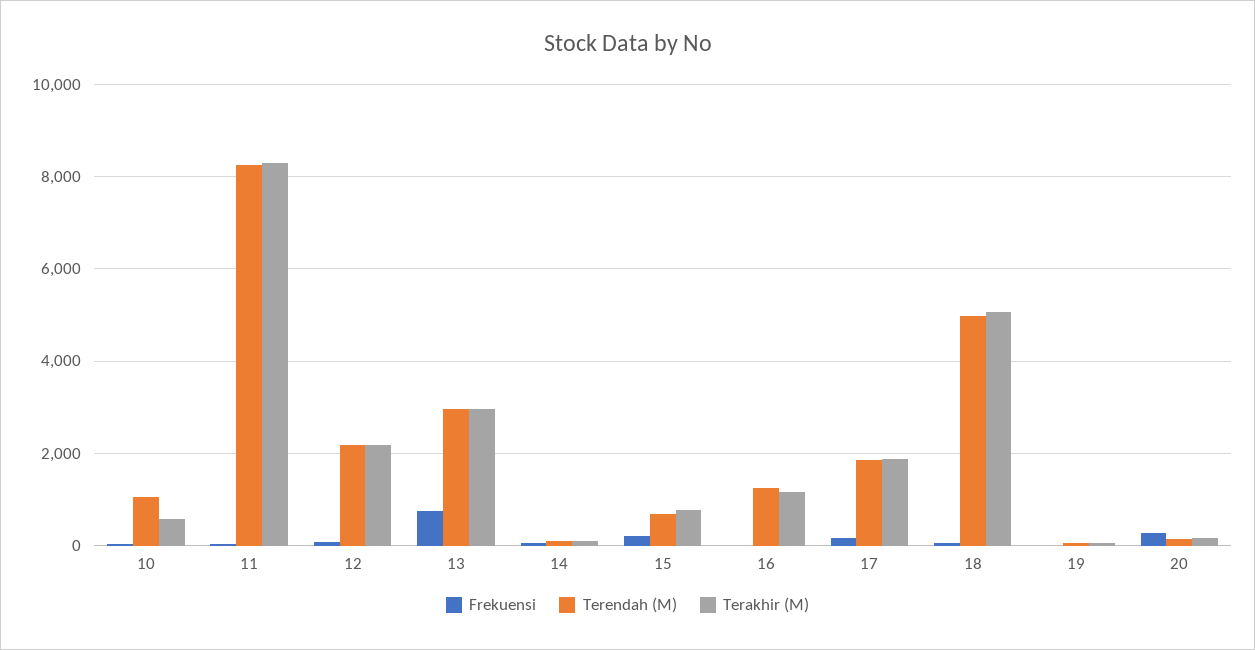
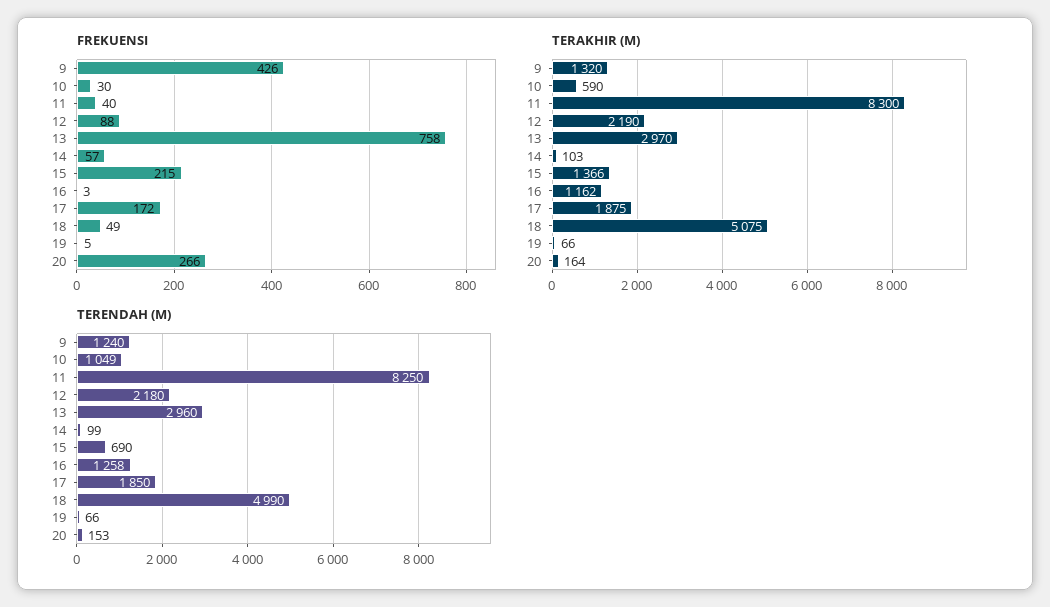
Terakhir (M), 15: 800 -> 1366
Frekuensi, 9: none -> 426
Terakhir (M), 9: none -> 1320
Terendah (M), 9: none -> 1240

